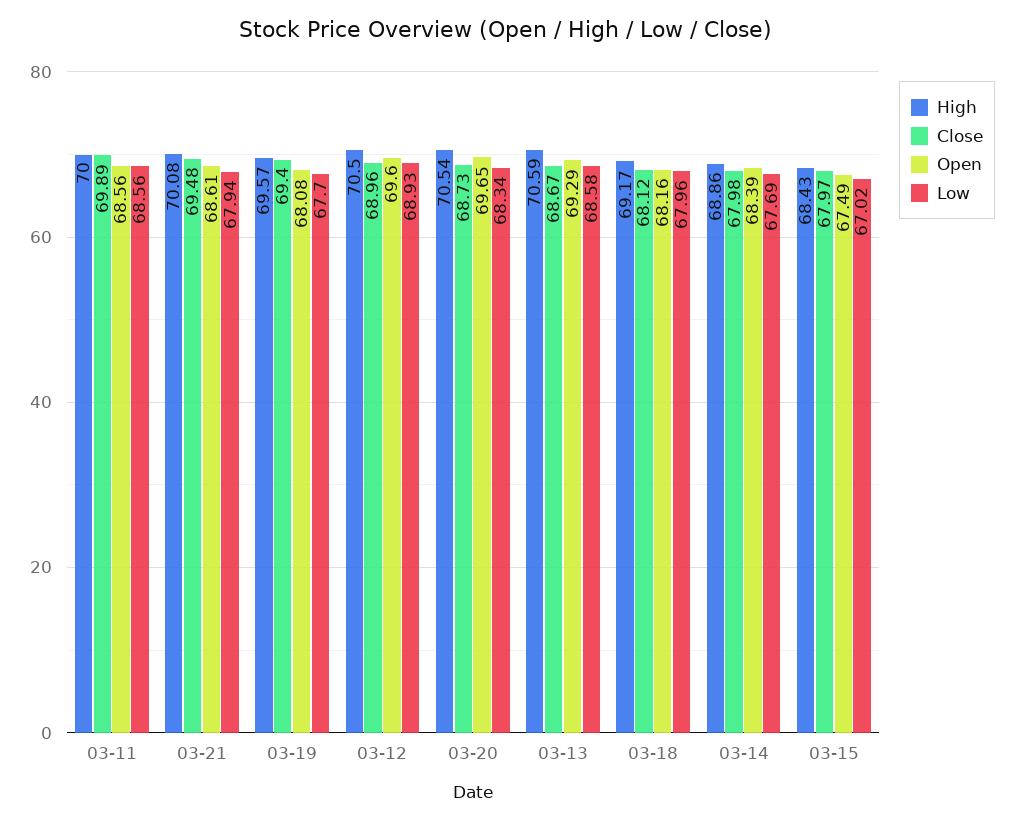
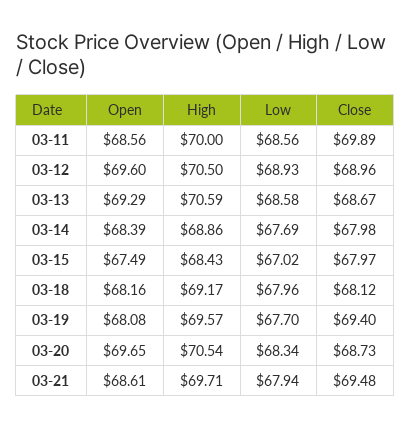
High, 03-21: 70.08 -> 69.71

